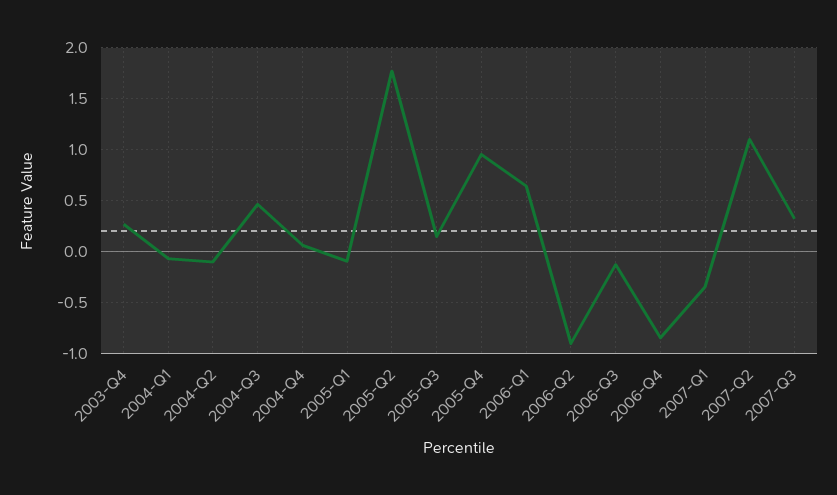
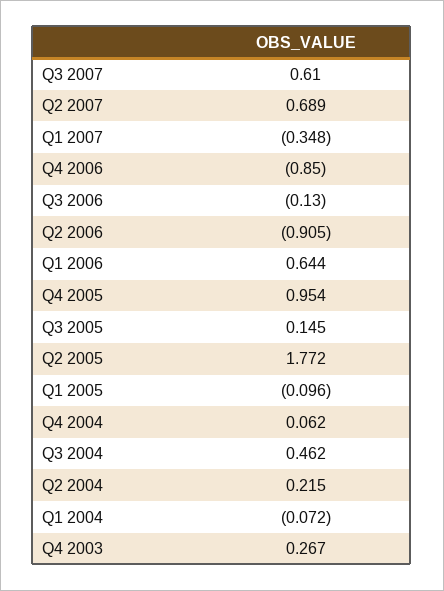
2004-Q2: -0.1 -> 0.215
2007-Q2: 1.1 -> 0.689
2007-Q3: 0.3 -> 0.61

